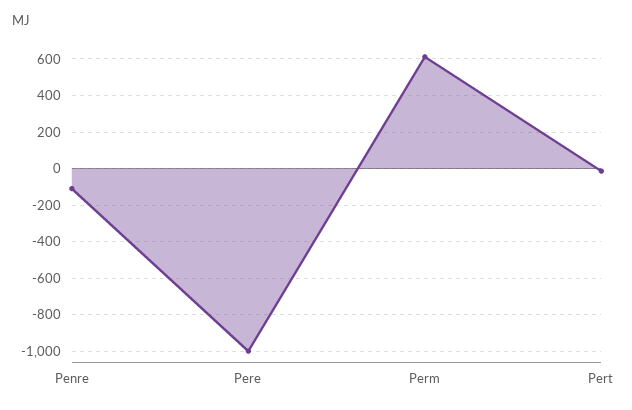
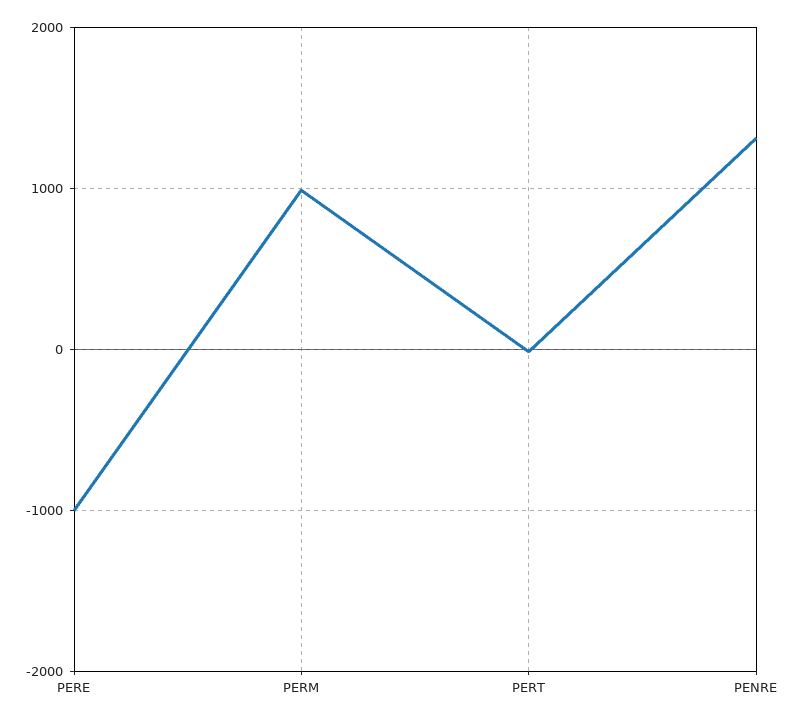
Penre: -100 -> 1300
Perm: 600 -> 1000

